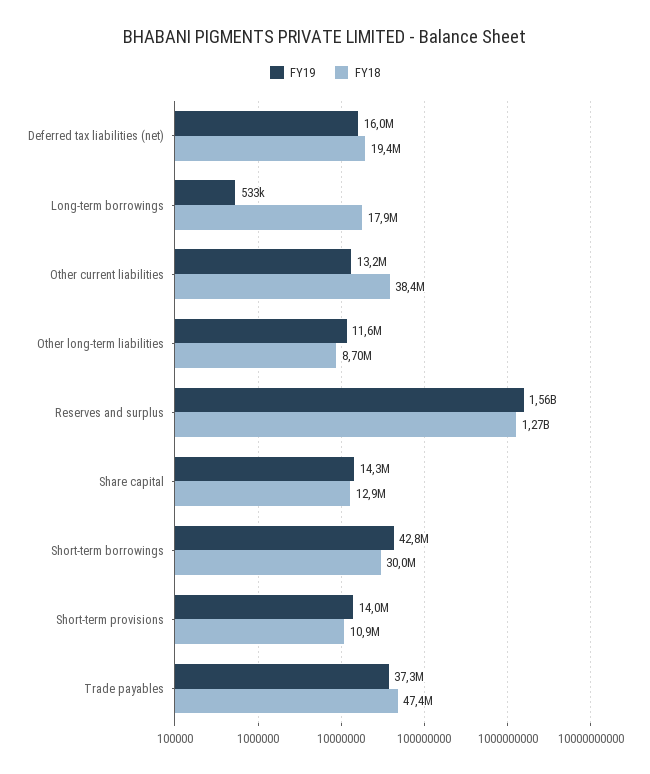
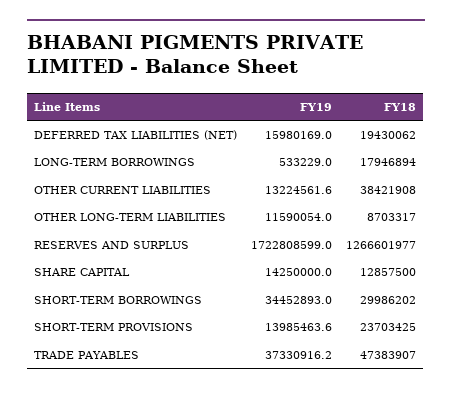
FY19, Reserves and surplus: 1560000000 -> 1722808599
FY19, Short-term borrowings: 42800000 -> 34452893
FY18, Short-term provisions: 10900000 -> 23703425

